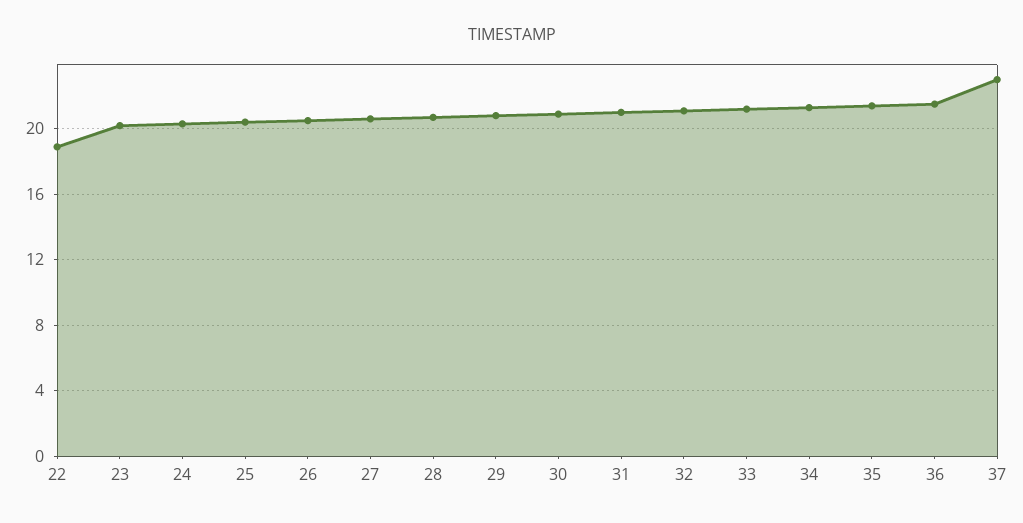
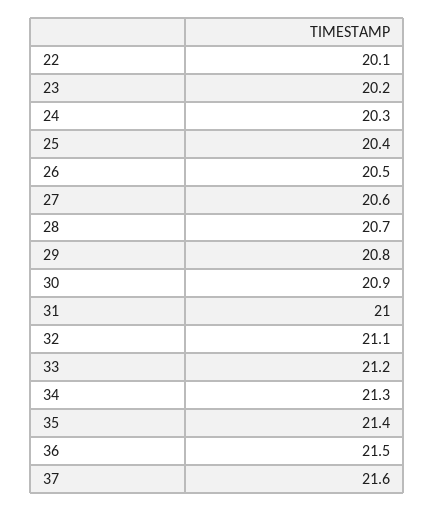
22: 19 -> 20.1
37: 23 -> 21.6

